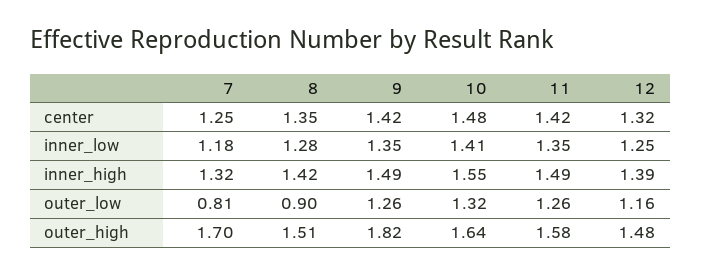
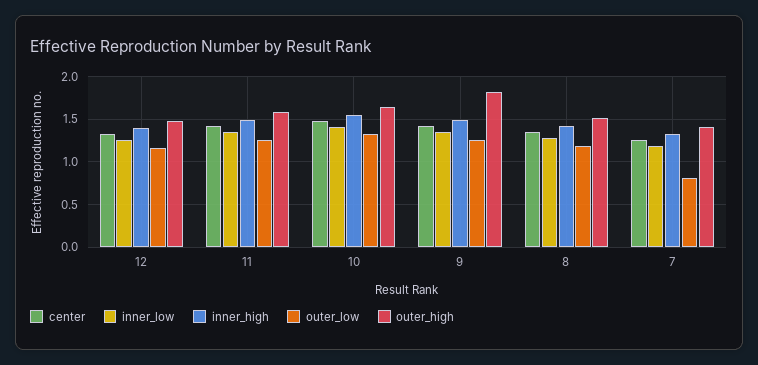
outer_low, 8: 0.9 -> 1.2
outer_high, 7: 1.7 -> 1.4

